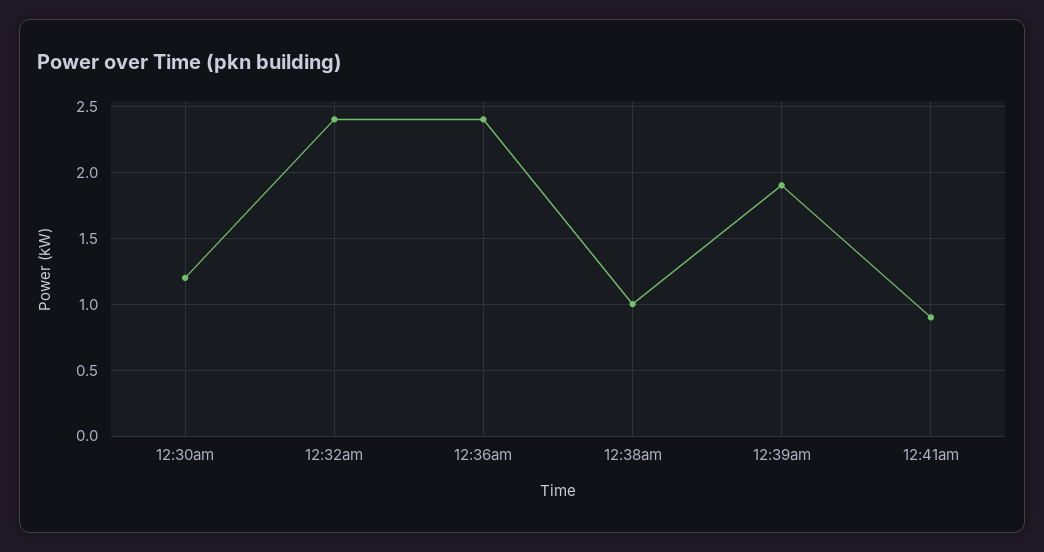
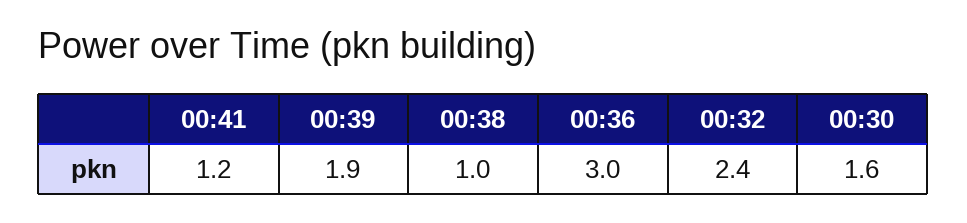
12:30am: 1.2 -> 1.6
12:36am: 2.4 -> 3
12:41am: 0.9 -> 1.2

